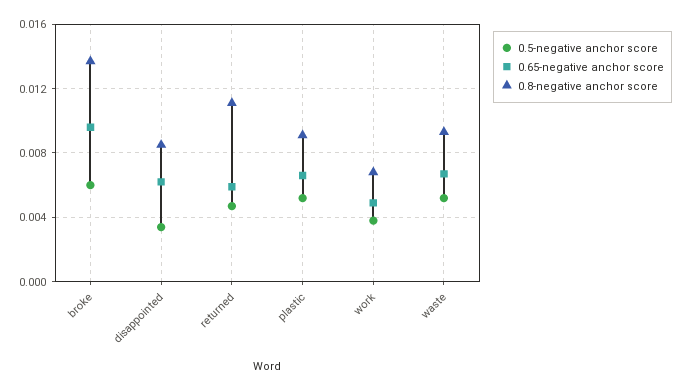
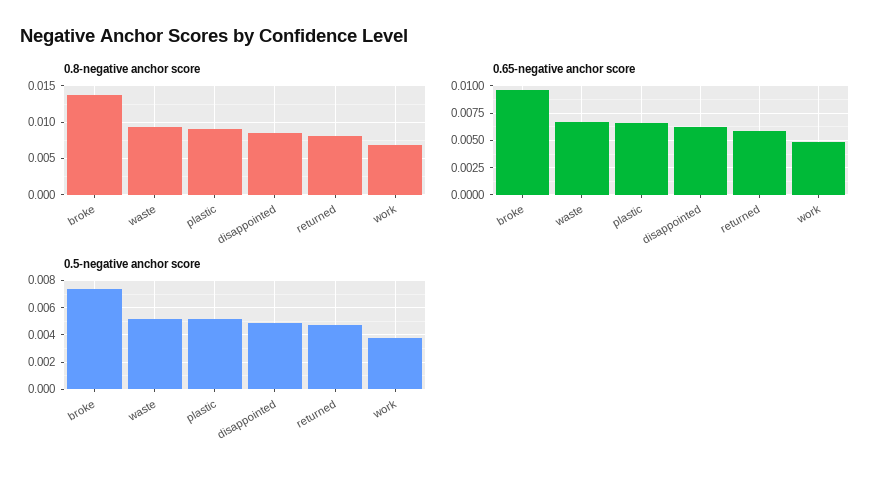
0.5-negative anchor score, broke: 0.006 -> 0.0075
0.5-negative anchor score, disappointed: 0.0035 -> 0.005
0.8-negative anchor score, returned: 0.011 -> 0.008

